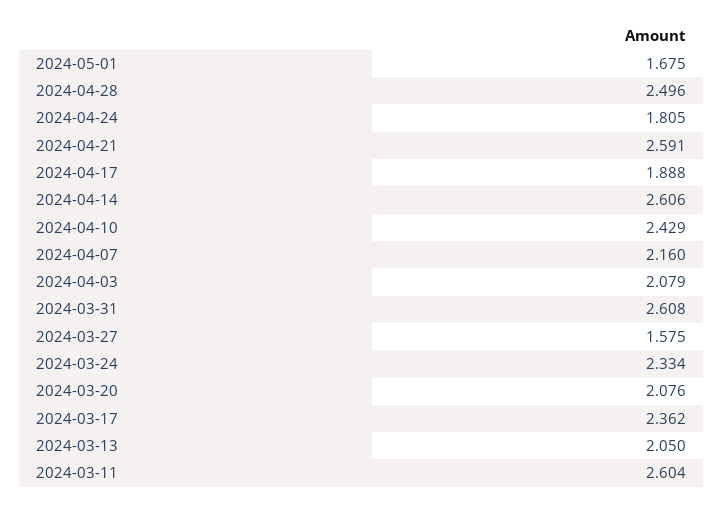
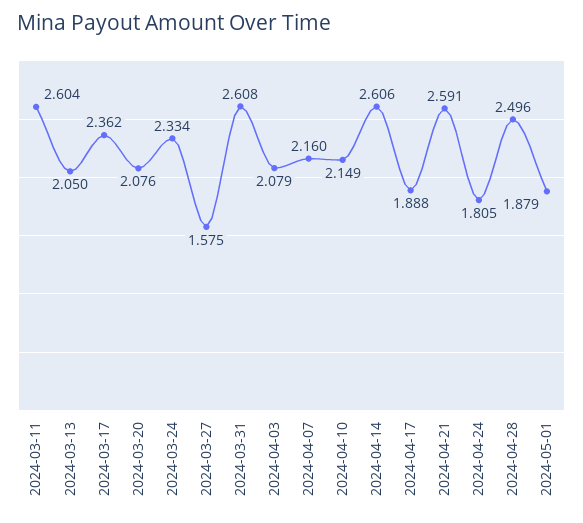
2024-05-01: 1.675 -> 1.879
2024-04-10: 2.429 -> 2.149

